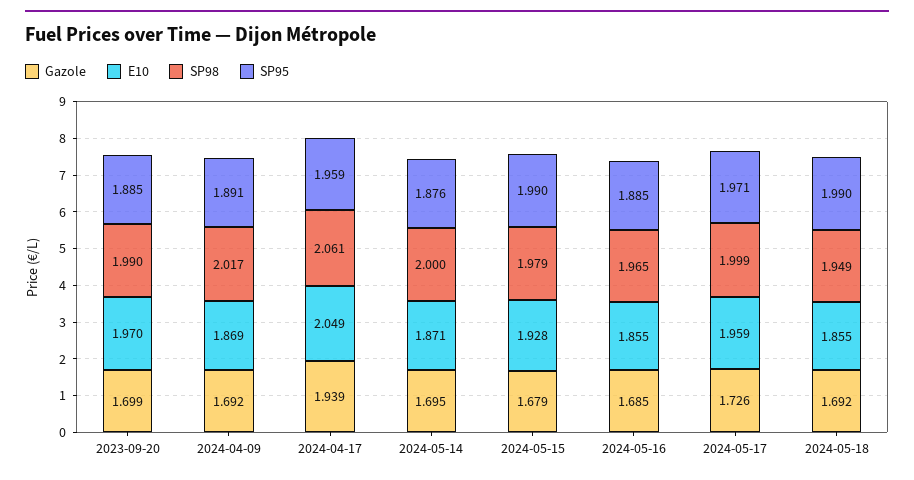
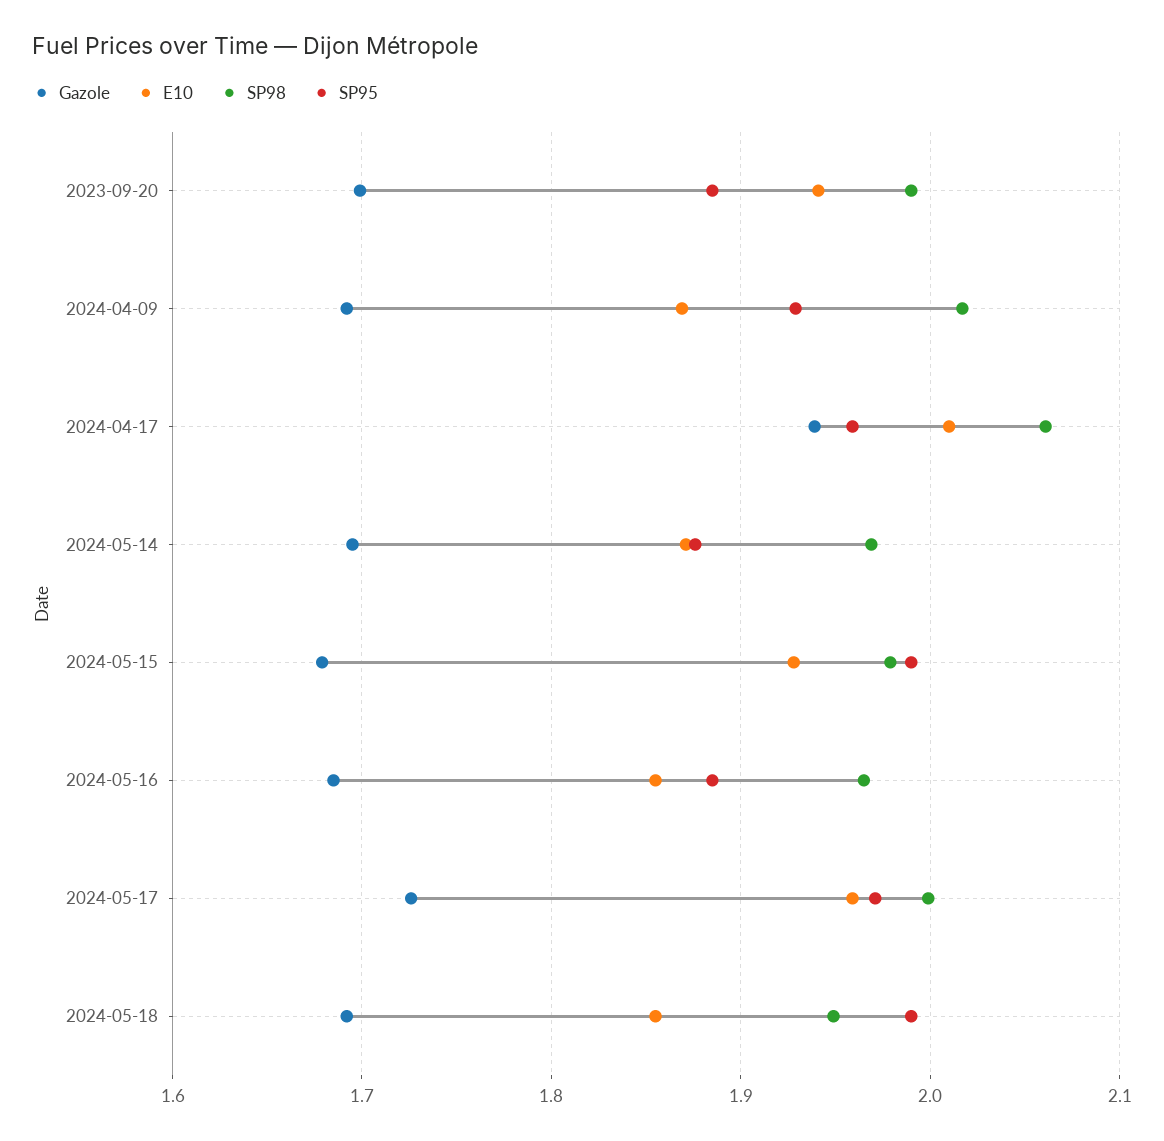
E10, 2023-09-20: 1.97 -> 1.94
SP95, 2024-04-09: 1.891 -> 1.93
E10, 2024-04-17: 2.049 -> 2.01
SP98, 2024-05-14: 2 -> 1.97

